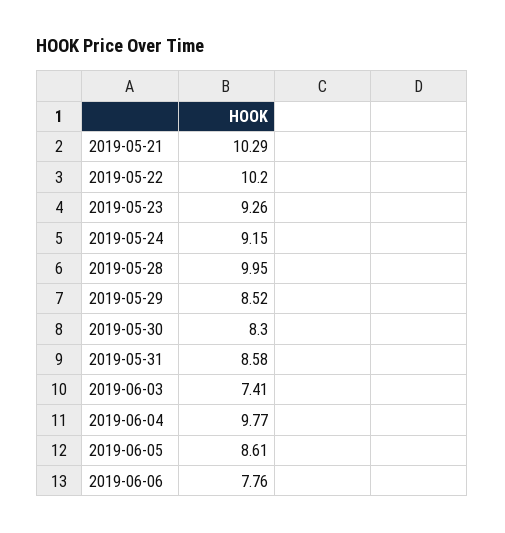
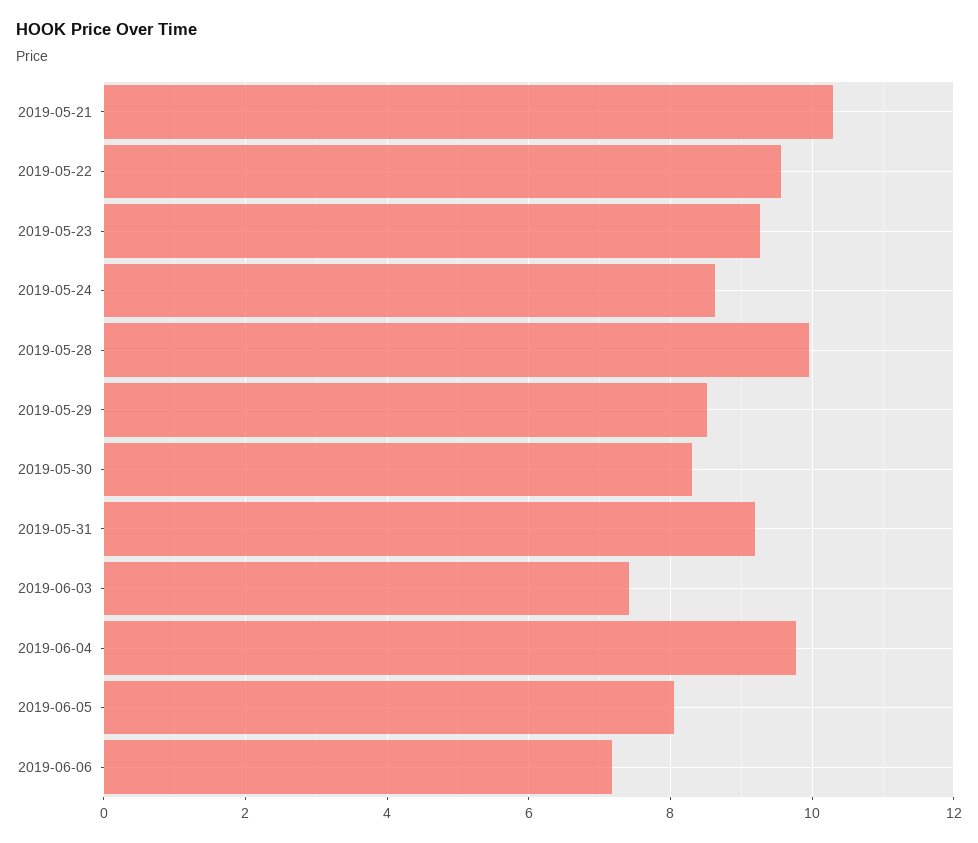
2019-05-22: 10.2 -> 9.6
2019-05-24: 9.15 -> 8.6
2019-05-31: 8.58 -> 9.2
2019-06-05: 8.61 -> 8
2019-06-06: 7.76 -> 7.2

